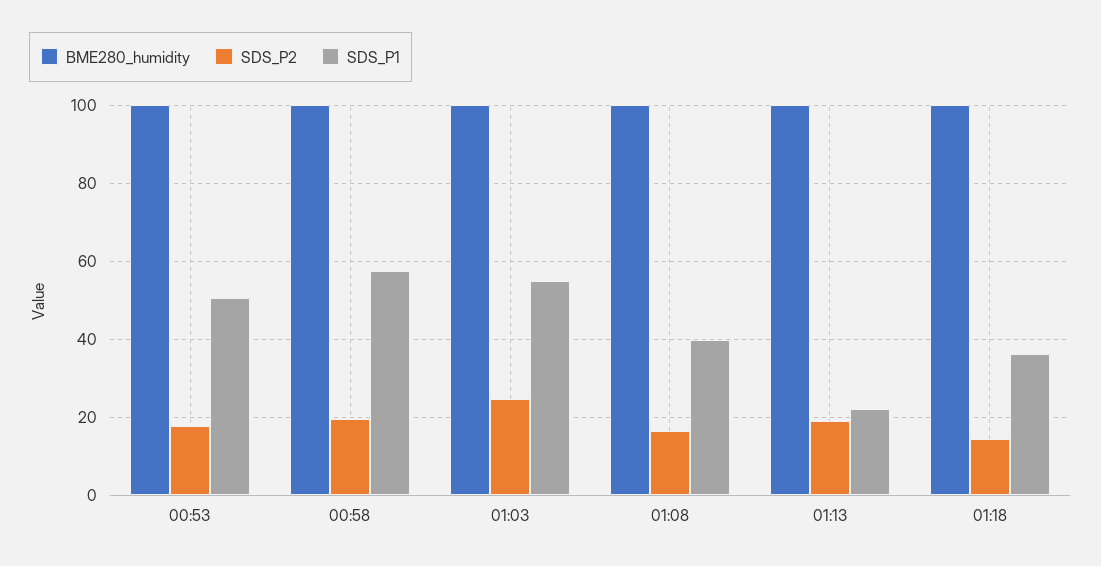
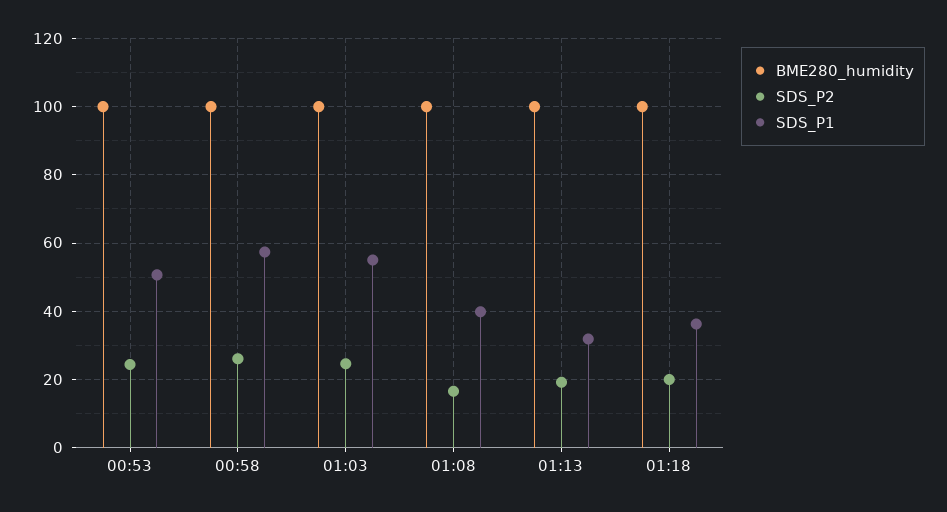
SDS_P2, 00:53: 18 -> 24
SDS_P2, 00:58: 20 -> 26
SDS_P1, 01:13: 22 -> 32
SDS_P2, 01:18: 14 -> 20

